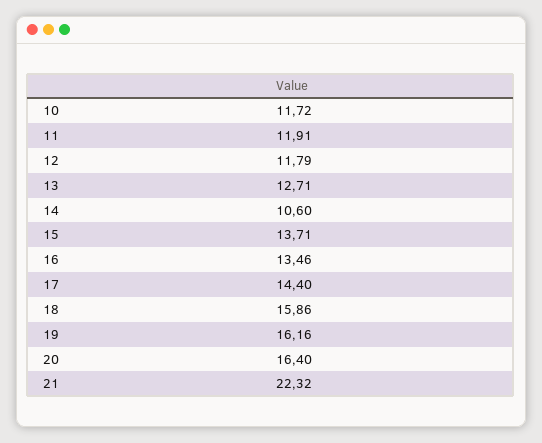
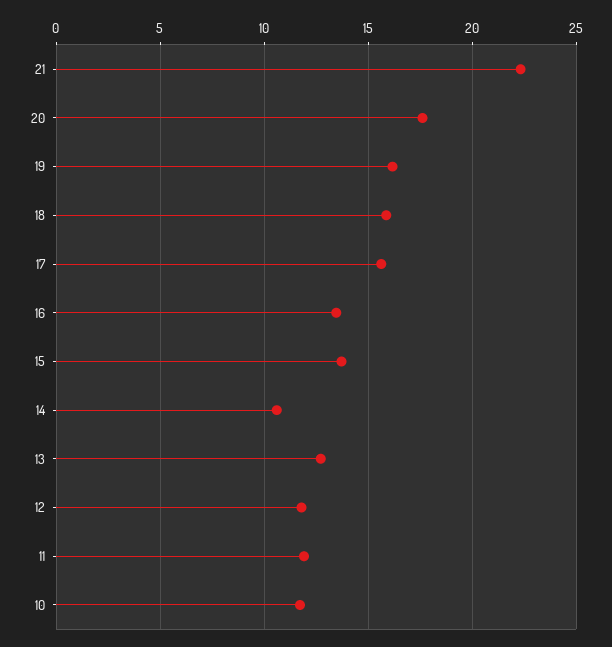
17: 14.4 -> 15.5
20: 16.4 -> 17.5

